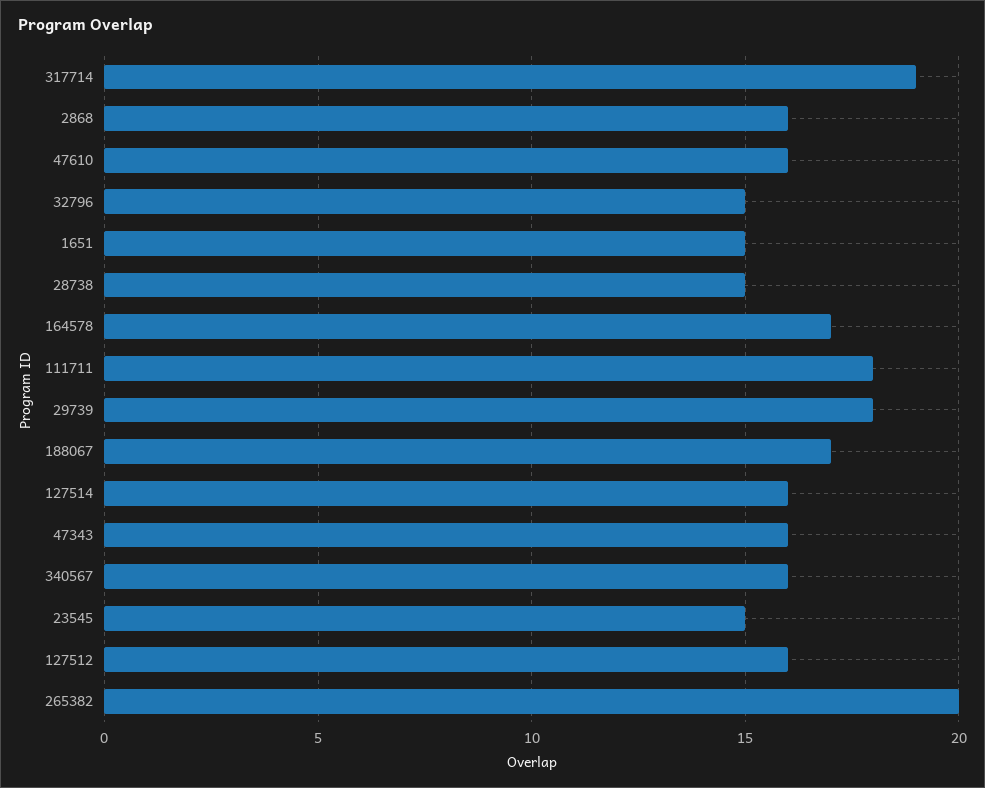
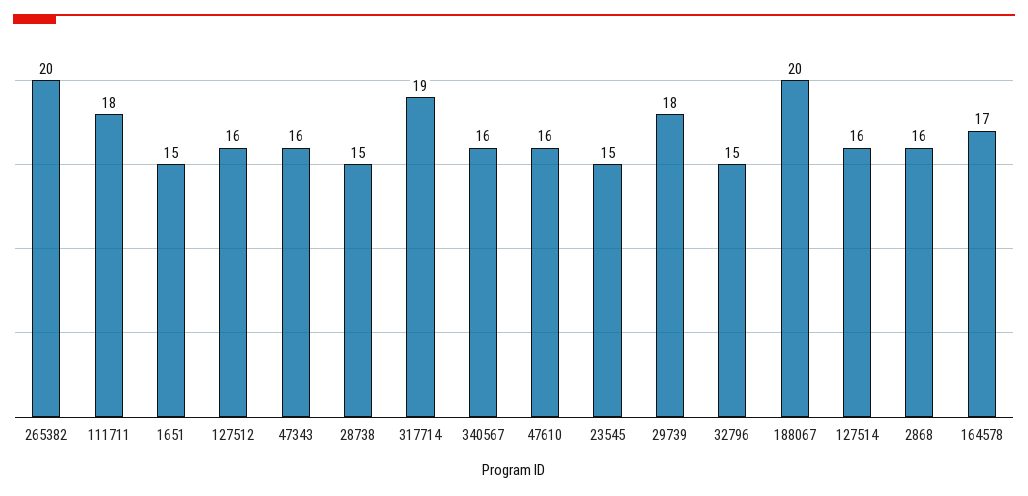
188067: 17 -> 20

